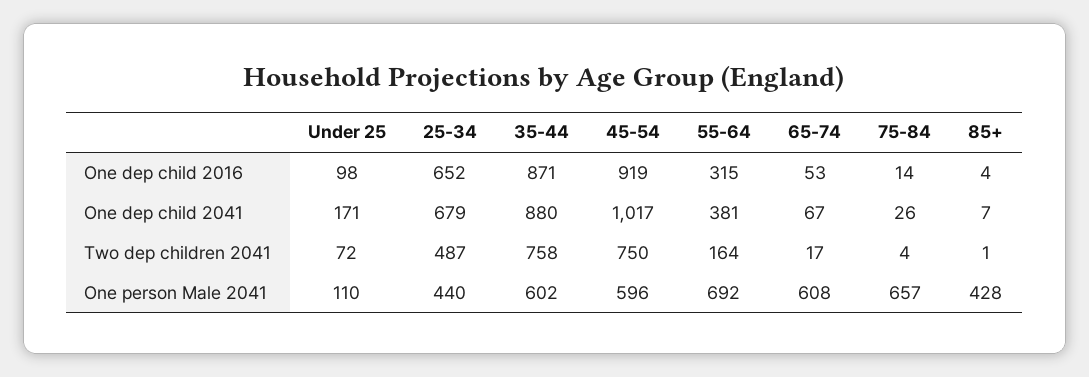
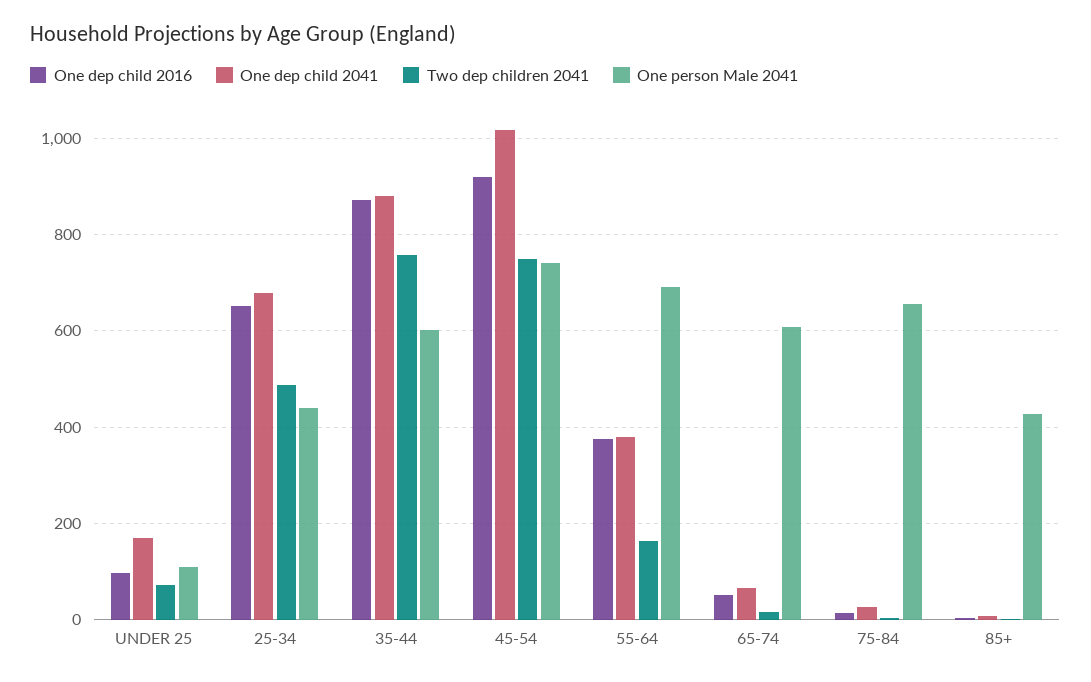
One dep child 2016, 55-64: 315 -> 380
One person Male 2041, 45-54: 596 -> 740

